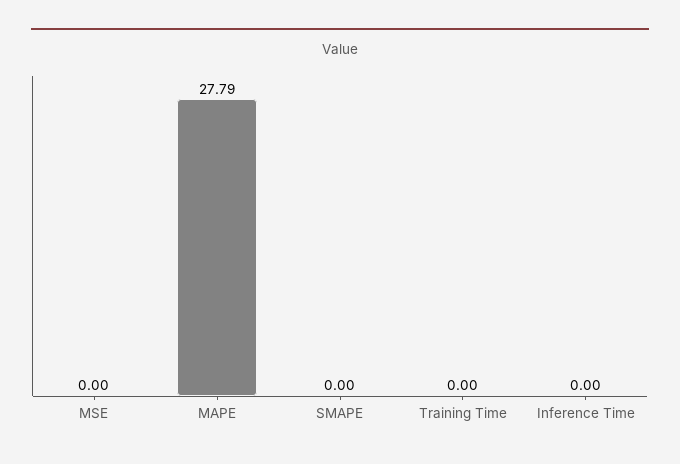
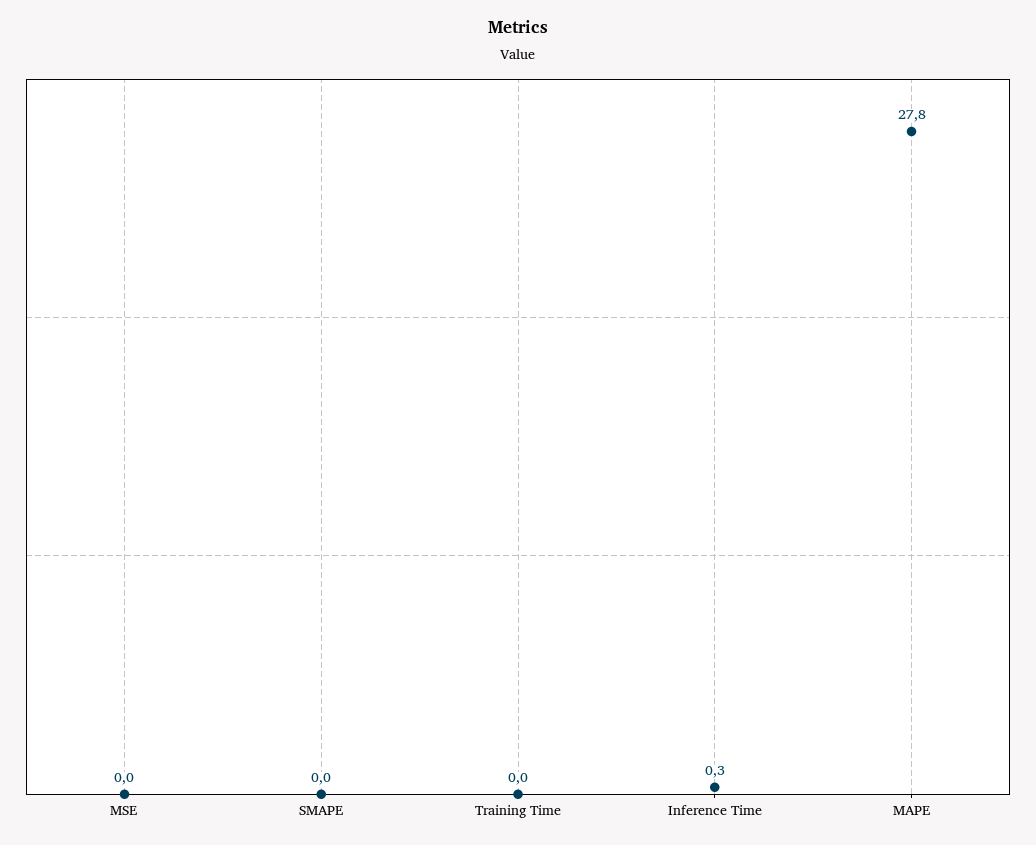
Inference Time: 0 -> 0.3

